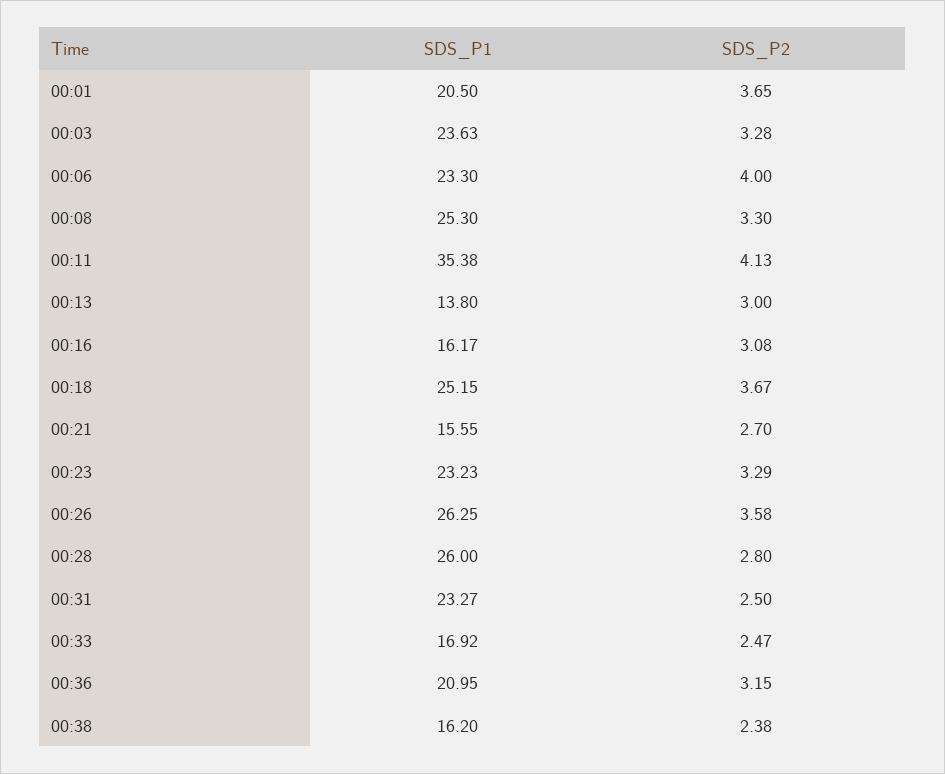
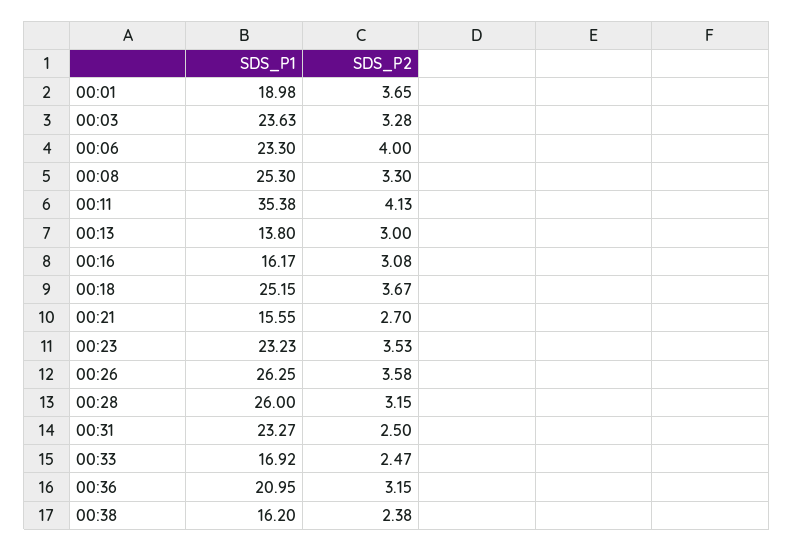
SDS_P1, 00:01: 20.5 -> 18.98
SDS_P2, 00:23: 3.29 -> 3.53
SDS_P2, 00:28: 2.8 -> 3.15

